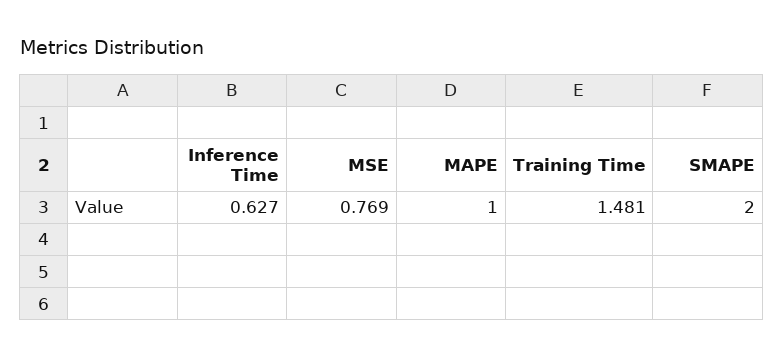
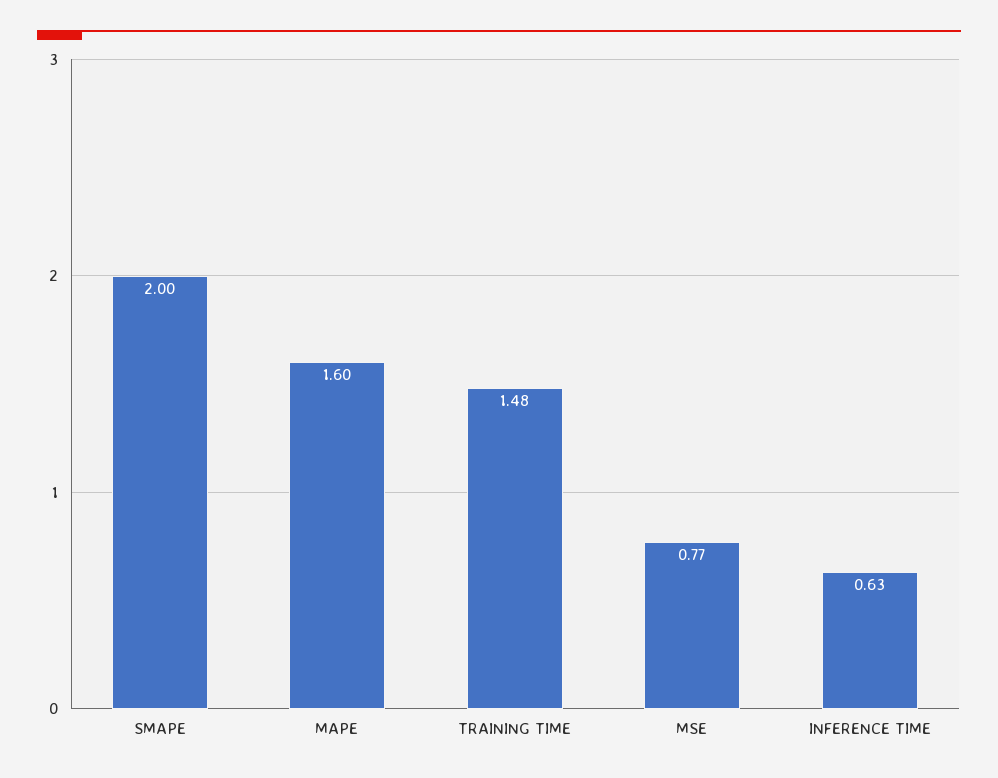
MAPE: 1 -> 1.6

